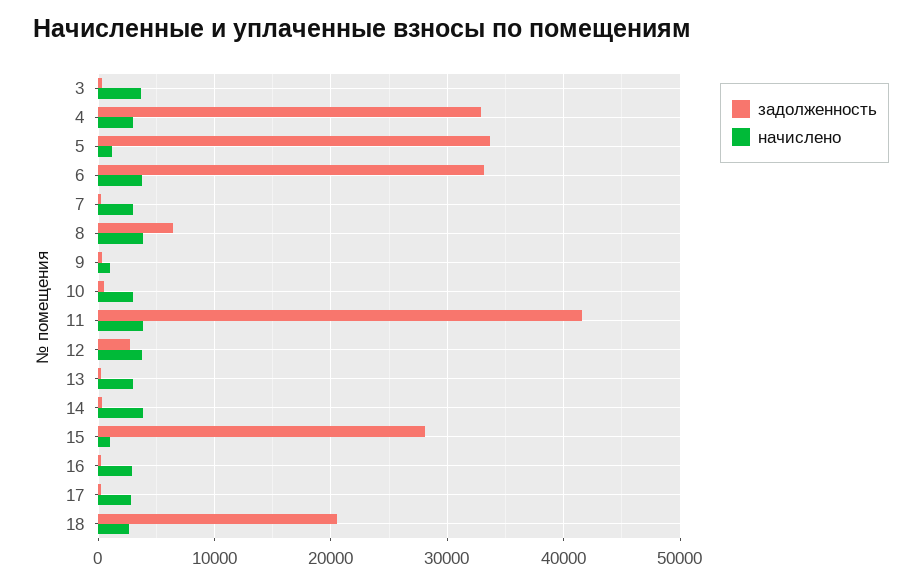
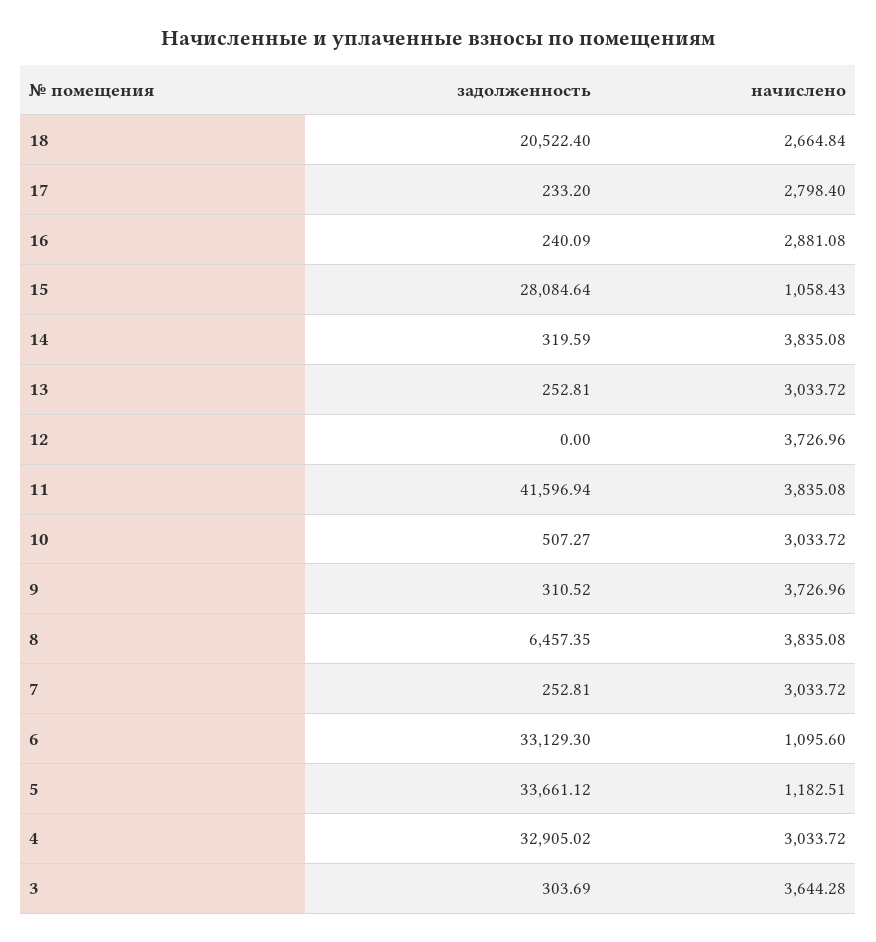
начислено, 6: 4000 -> 1095.6
начислено, 9: 1000 -> 3726.96
задолженность, 12: 3000 -> 0

